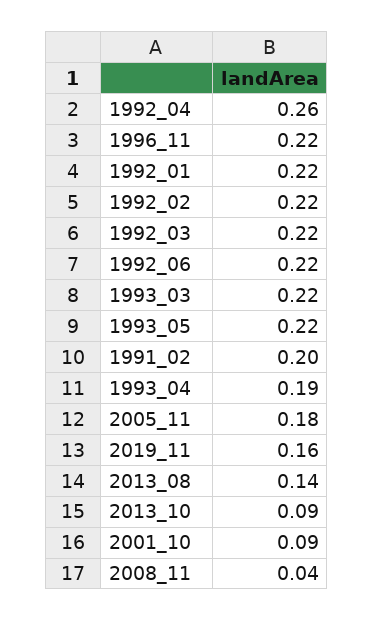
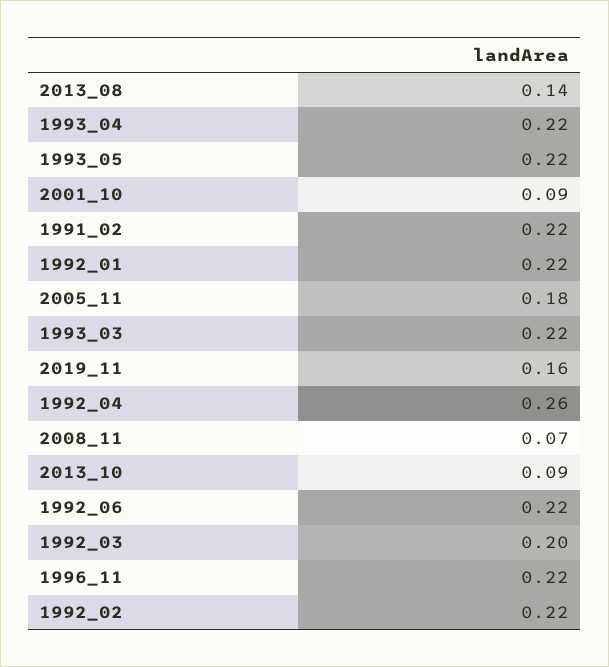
1992_03: 0.22 -> 0.2
1991_02: 0.2 -> 0.22
1993_04: 0.19 -> 0.22
2008_11: 0.04 -> 0.07

